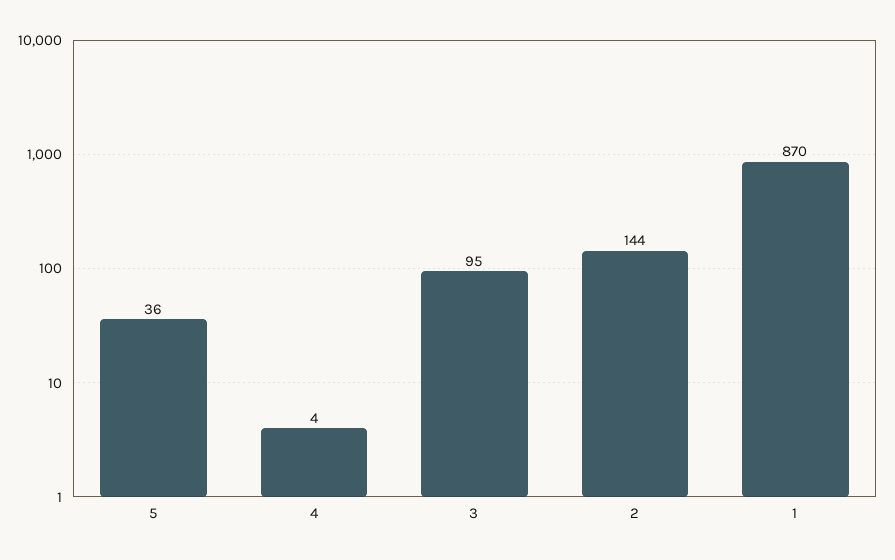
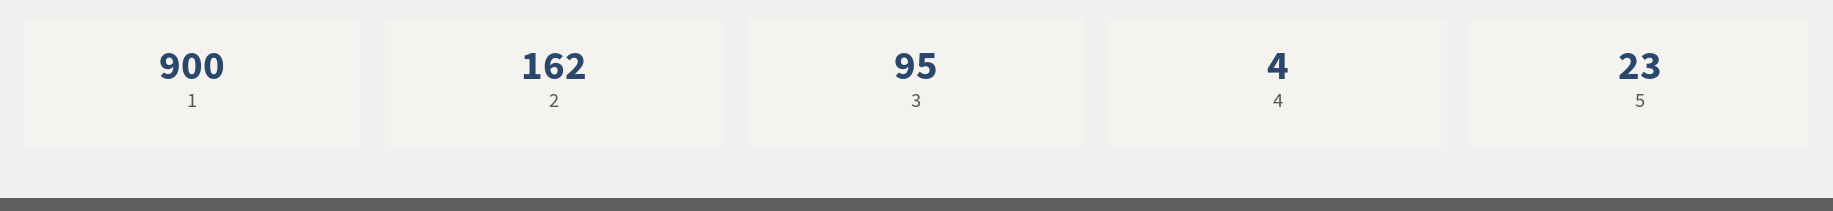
5: 36 -> 23
2: 144 -> 162
1: 870 -> 900

